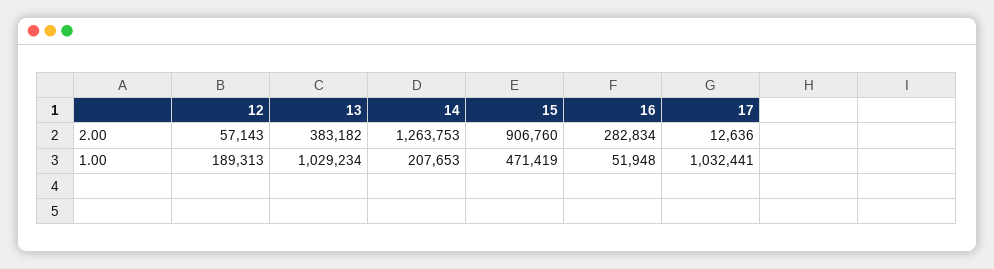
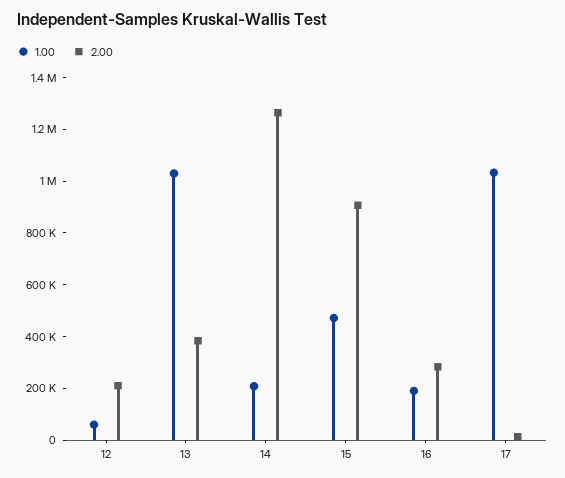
2.00, 12: 57143 -> 200000
1.00, 12: 189313 -> 50000
1.00, 16: 51948 -> 200000

